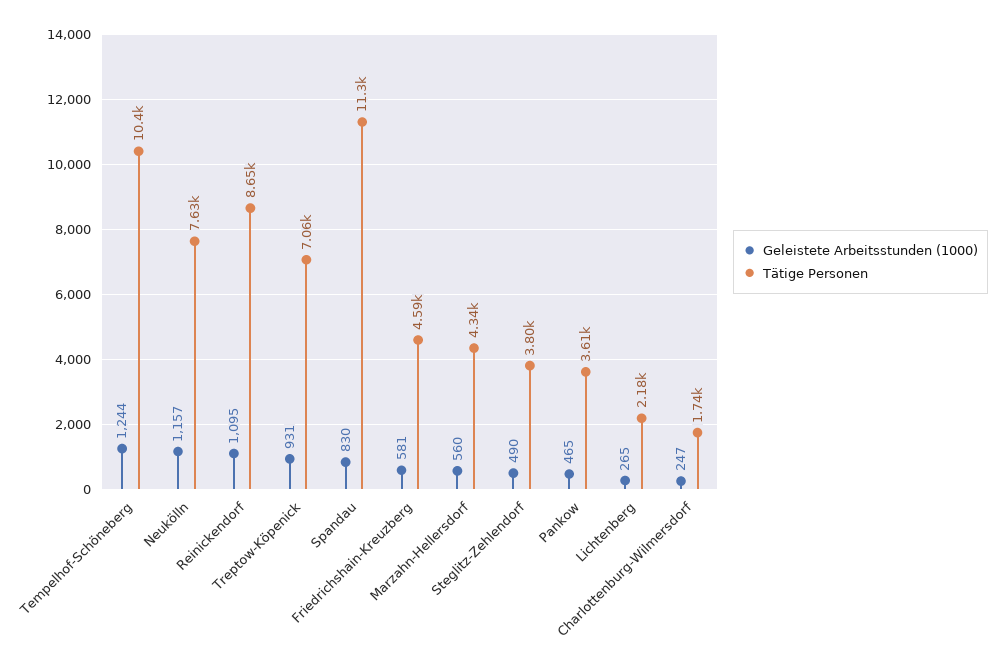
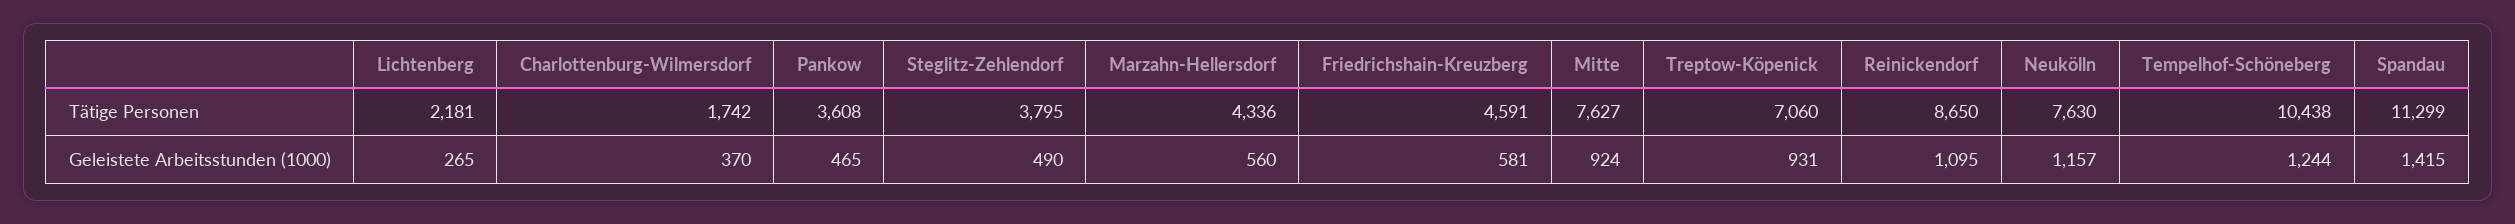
Geleistete Arbeitsstunden (1000), Spandau: 830 -> 1415
Geleistete Arbeitsstunden (1000), Charlottenburg-Wilmersdorf: 247 -> 370
Tätige Personen, Mitte: none -> 7627
Geleistete Arbeitsstunden (1000), Mitte: none -> 924

